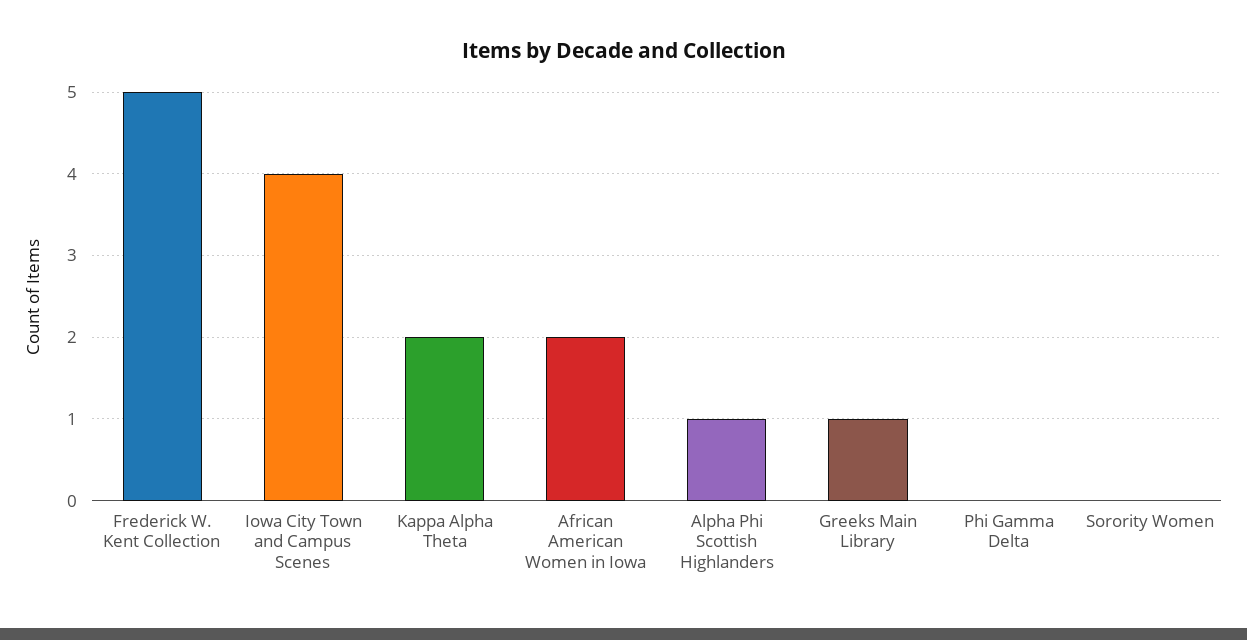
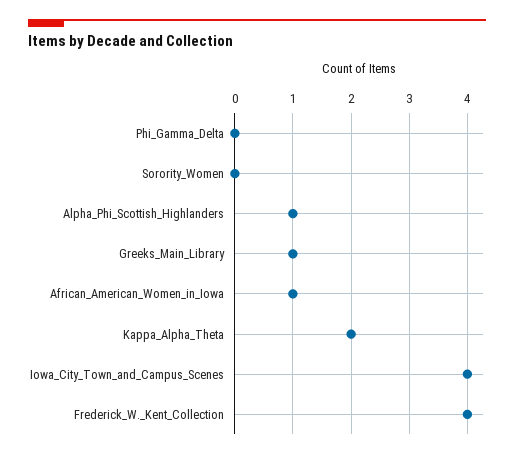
Frederick W. Kent Collection: 5 -> 4
African American Women in Iowa: 2 -> 1

